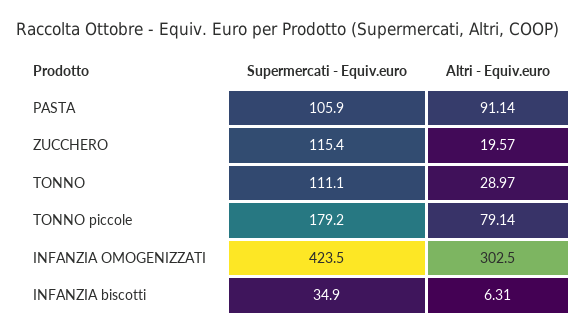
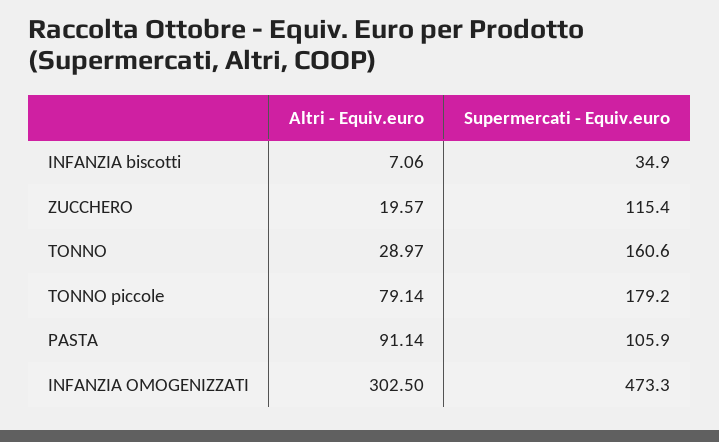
Supermercati - Equiv.euro, TONNO: 111.1 -> 160.6
Supermercati - Equiv.euro, INFANZIA OMOGENIZZATI: 423.5 -> 473.3
Altri - Equiv.euro, INFANZIA biscotti: 6.31 -> 7.06

